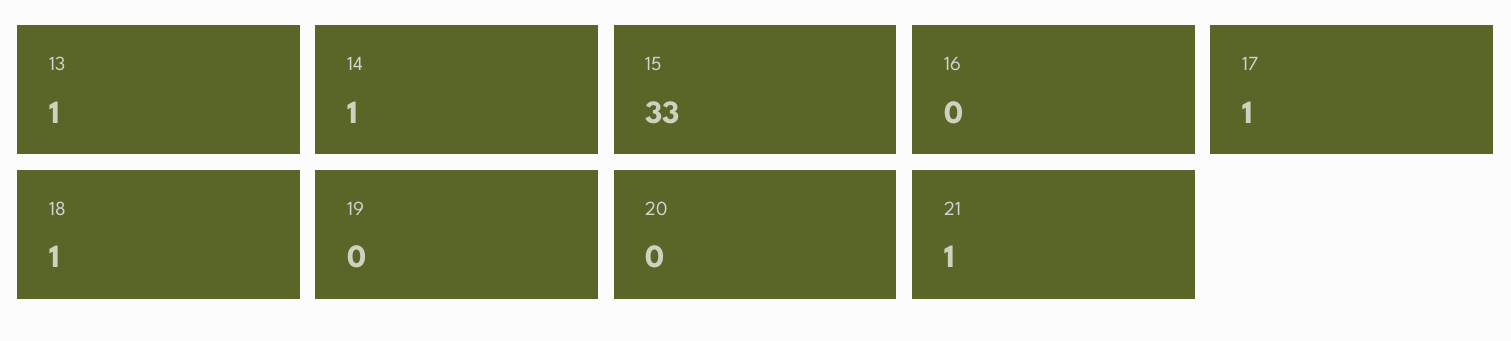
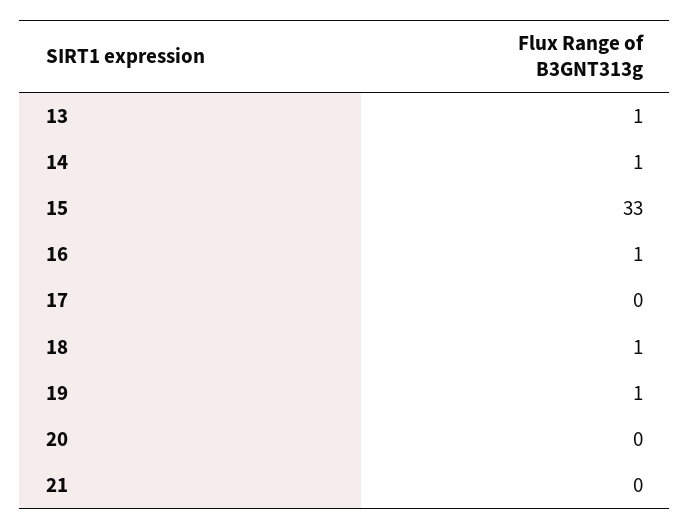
16: 0 -> 1
17: 1 -> 0
19: 0 -> 1
21: 1 -> 0

